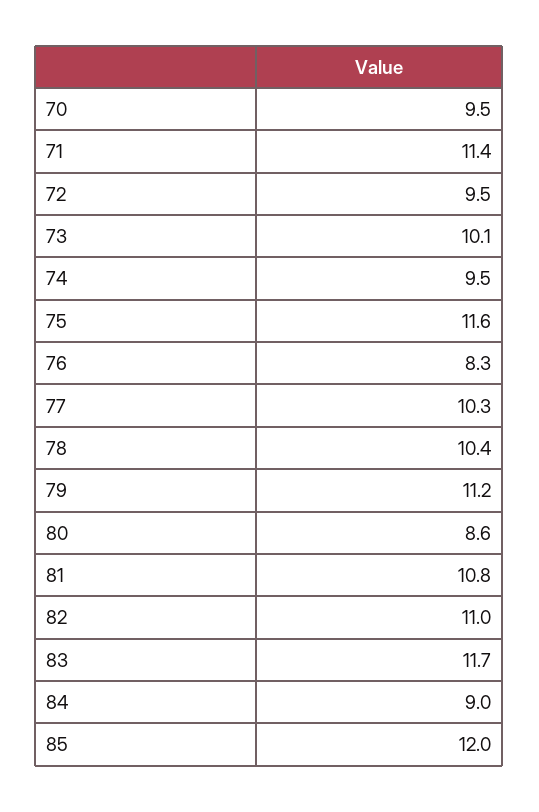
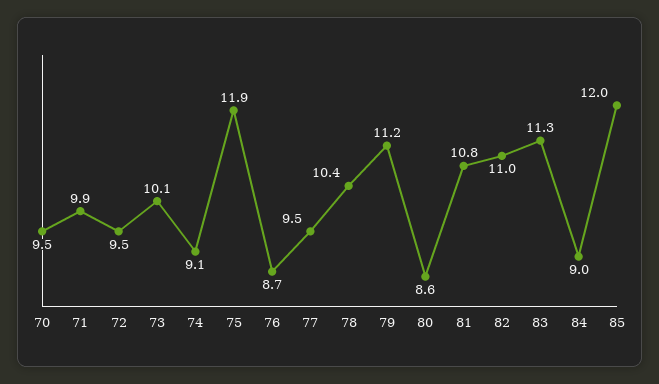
71: 11.4 -> 9.9
74: 9.5 -> 9.1
75: 11.6 -> 11.9
76: 8.3 -> 8.7
77: 10.3 -> 9.5
83: 11.7 -> 11.3

